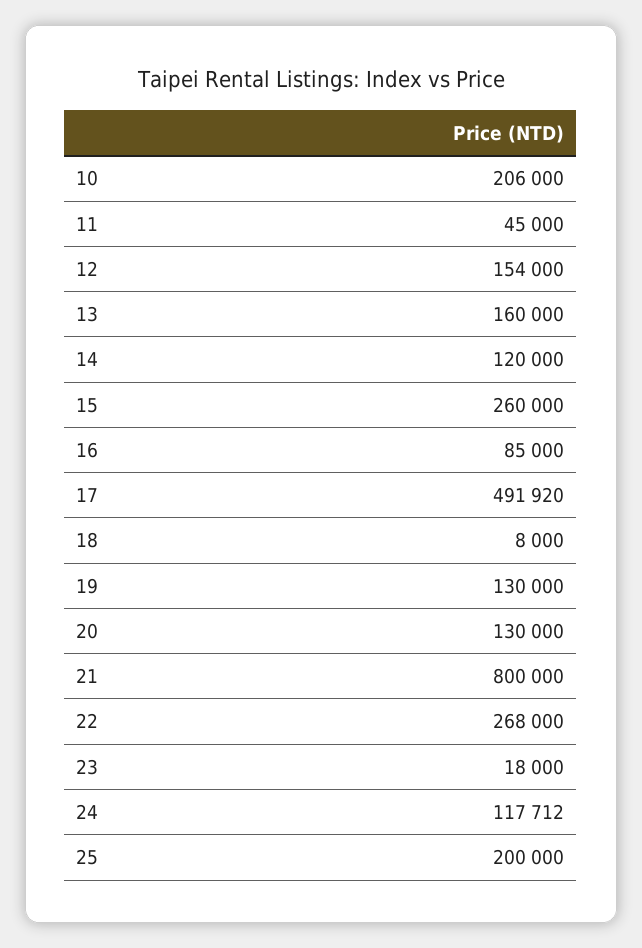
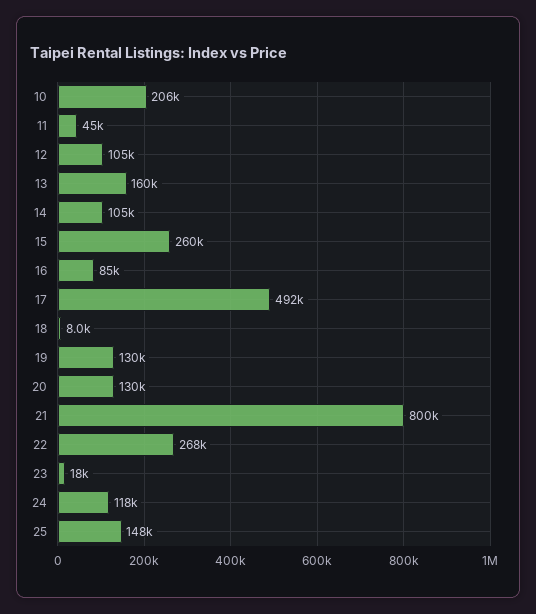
12: 154000 -> 105000
14: 120000 -> 105000
25: 200000 -> 148000

